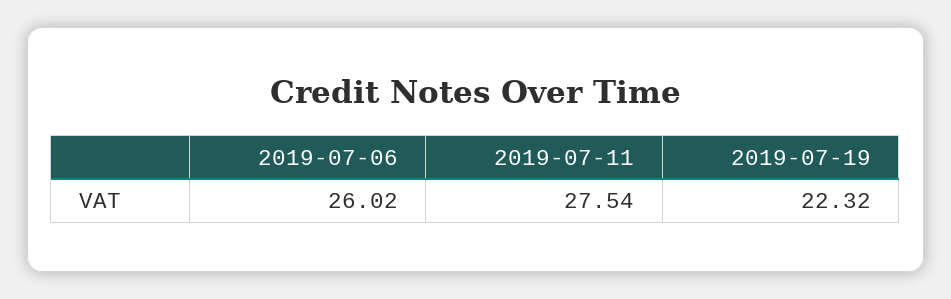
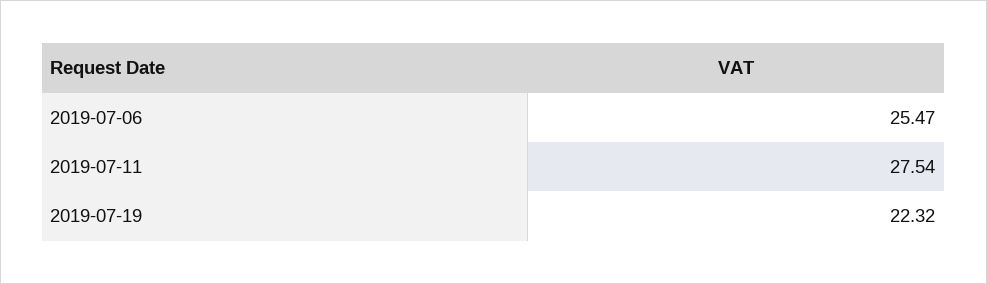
2019-07-06: 26.02 -> 25.47

